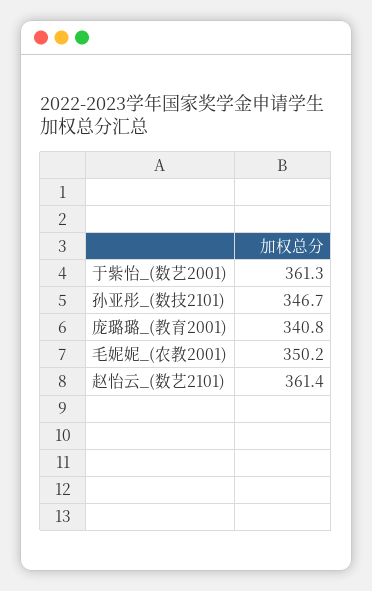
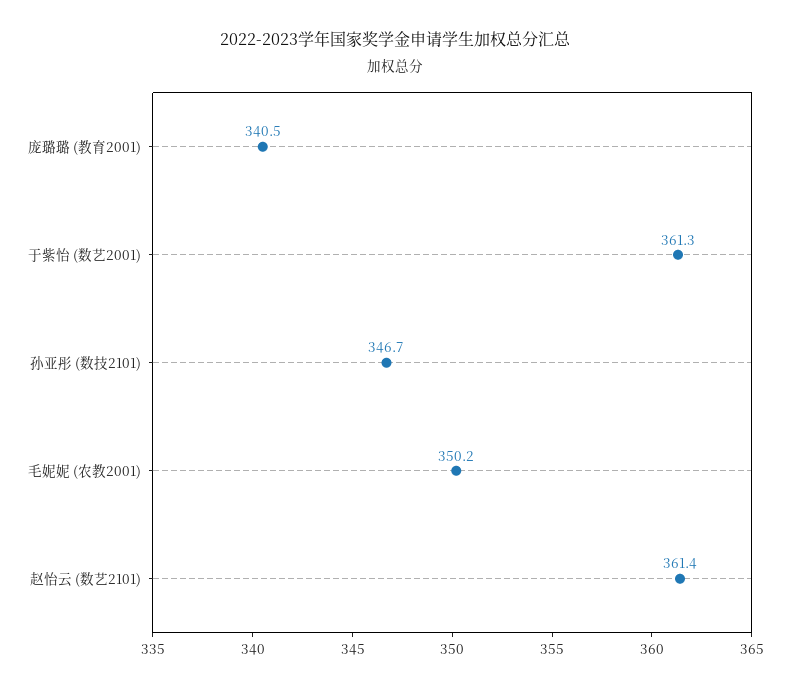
庞璐璐_(教育2001): 340.8 -> 340.5

